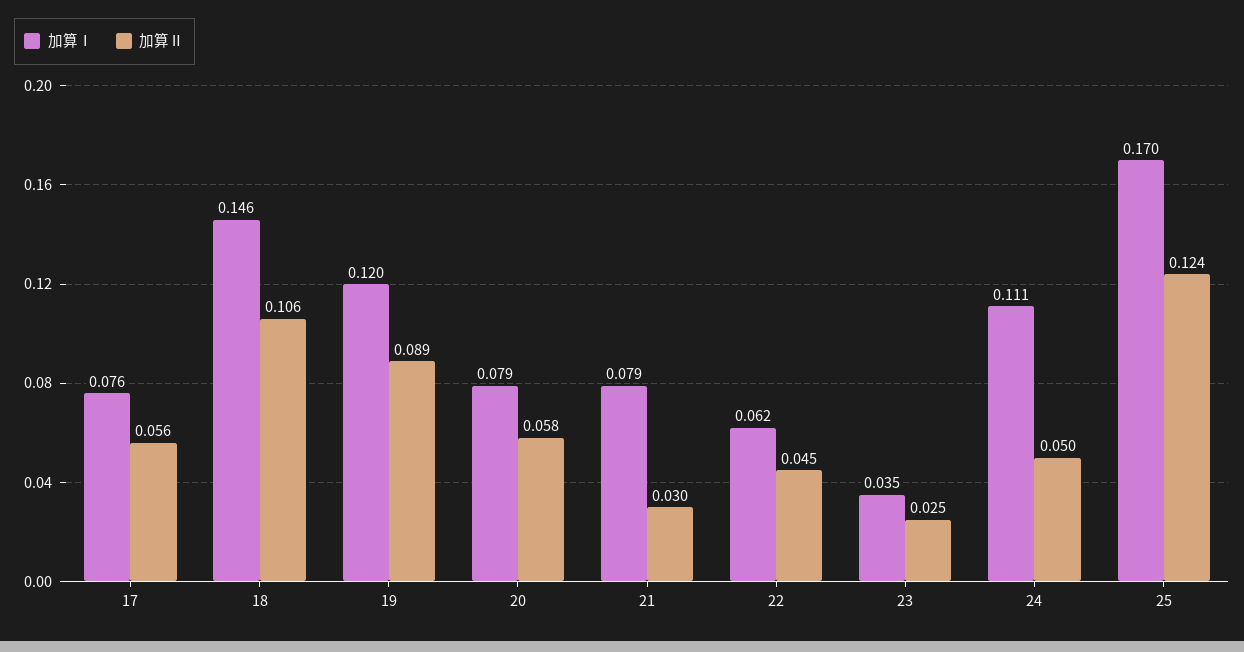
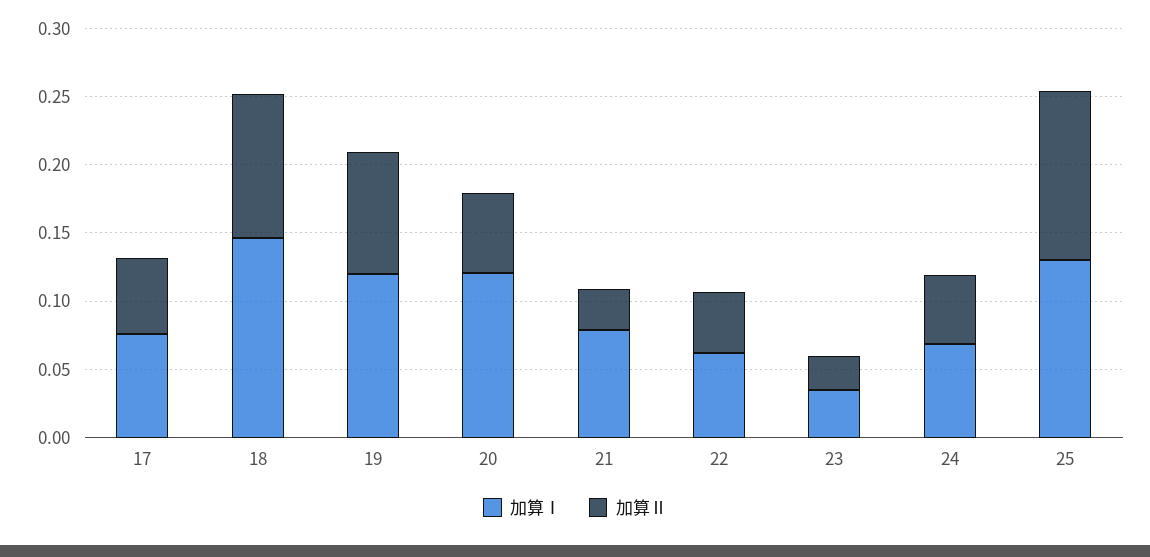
加算Ⅰ, 20: 0.079 -> 0.12
加算Ⅰ, 24: 0.111 -> 0.07
加算Ⅰ, 25: 0.17 -> 0.13

